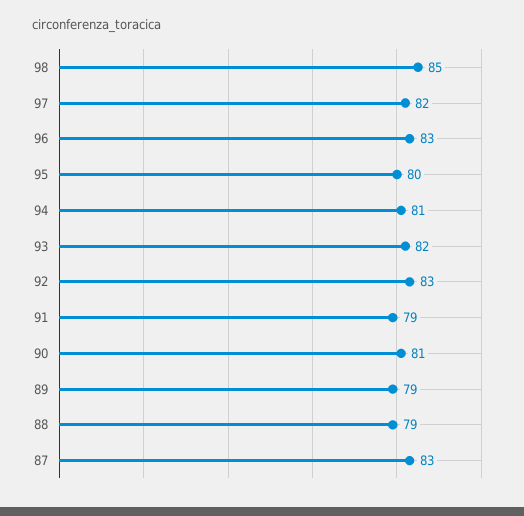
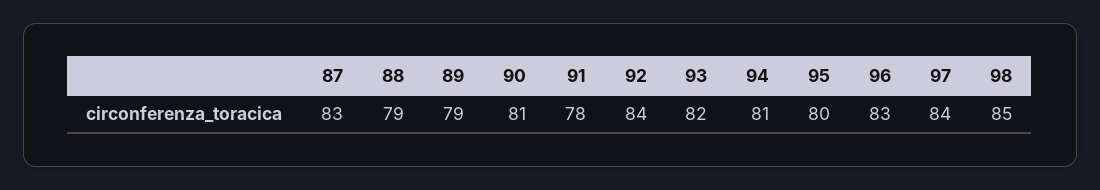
97: 82 -> 84
92: 83 -> 84
91: 79 -> 78

